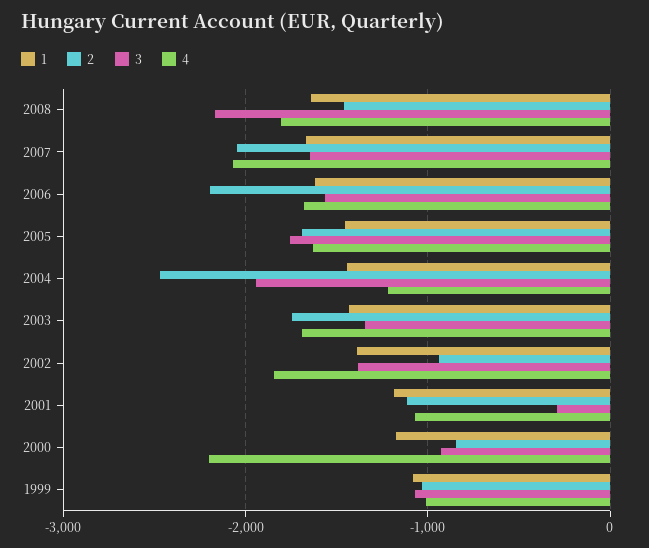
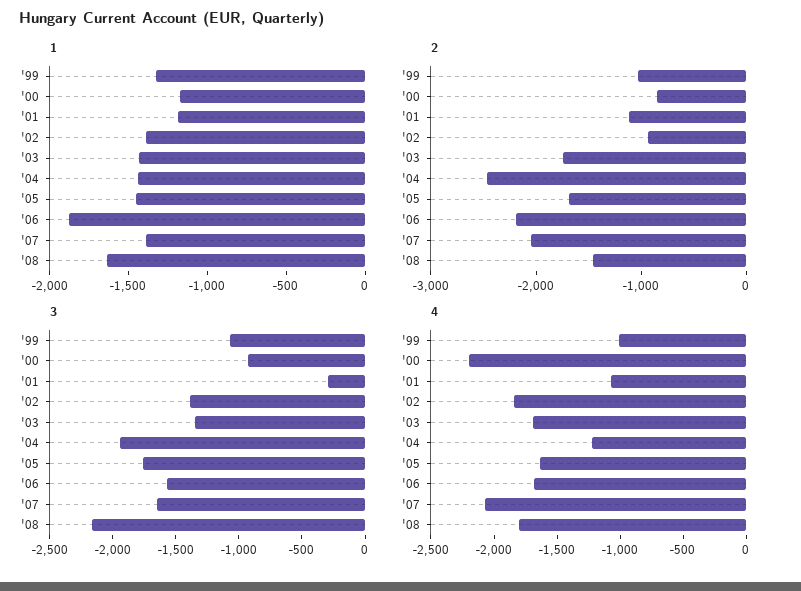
1, 2007: -1700 -> -1400
1, 2006: -1600 -> -1900
1, 1999: -1100 -> -1300

